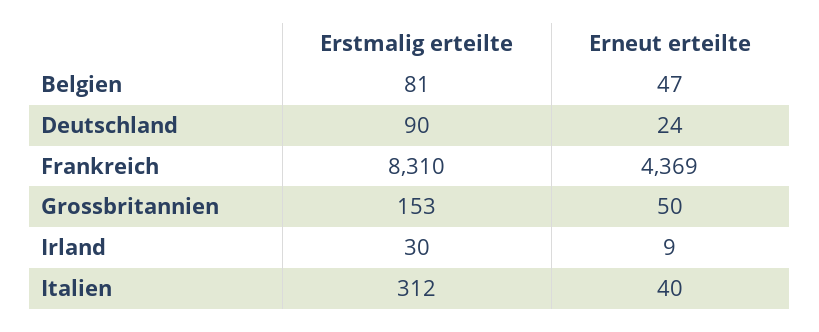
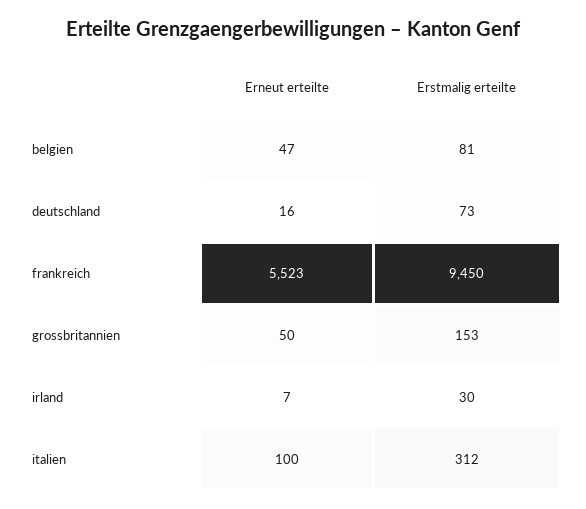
Erstmalig erteilte, Deutschland: 90 -> 73
Erneut erteilte, Deutschland: 24 -> 16
Erstmalig erteilte, Frankreich: 8310 -> 9450
Erneut erteilte, Frankreich: 4369 -> 5523
Erneut erteilte, Irland: 9 -> 7
Erneut erteilte, Italien: 40 -> 100

